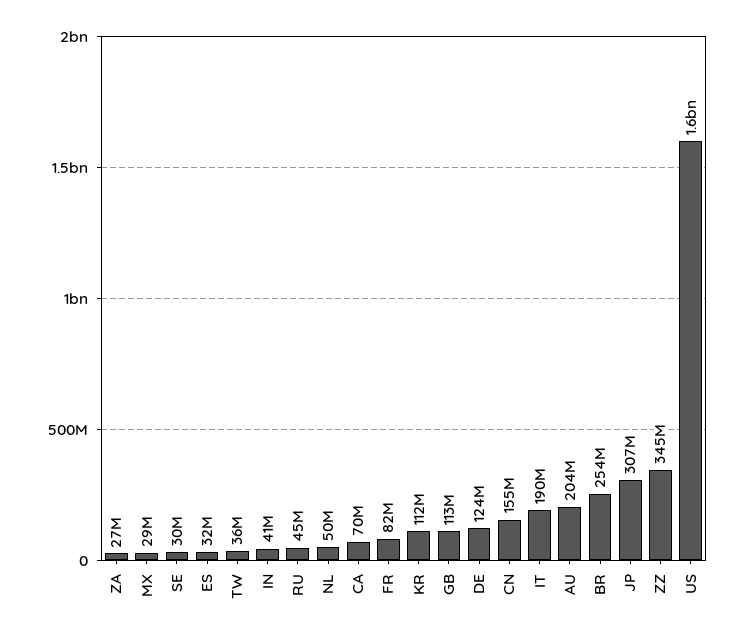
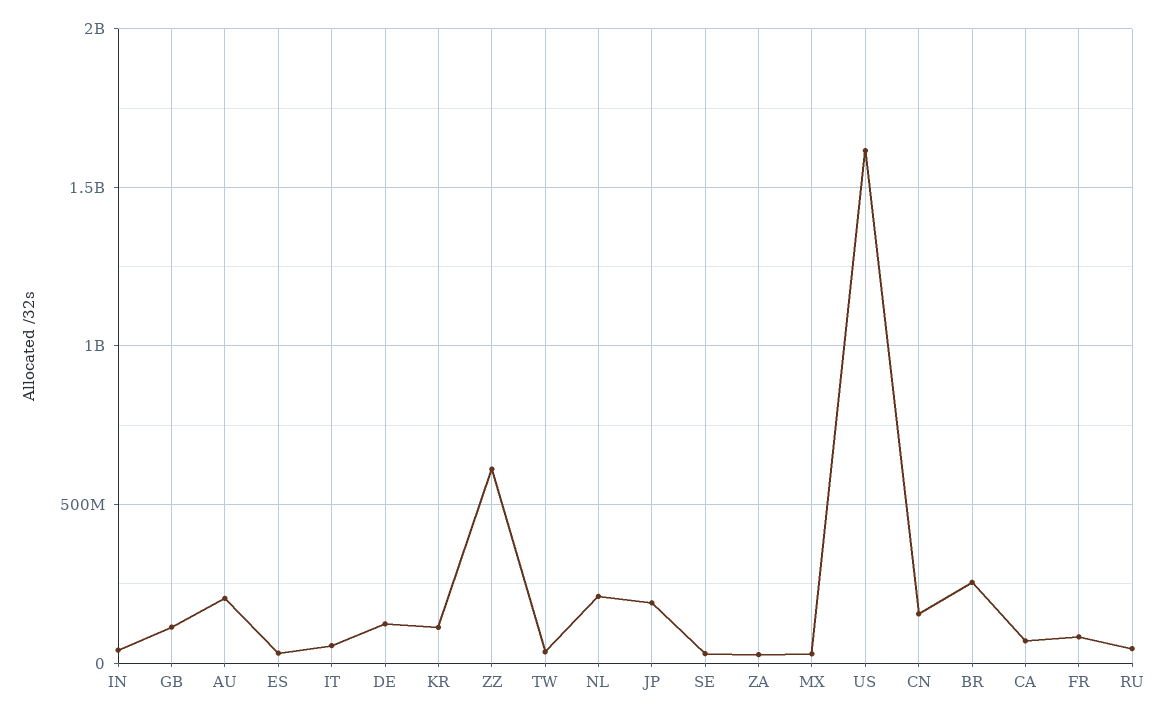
NL: 50000000 -> 200000000
IT: 190000000 -> 50000000
JP: 307000000 -> 200000000
ZZ: 345000000 -> 600000000

